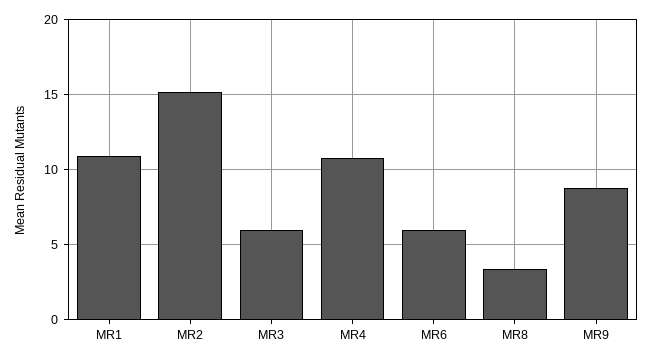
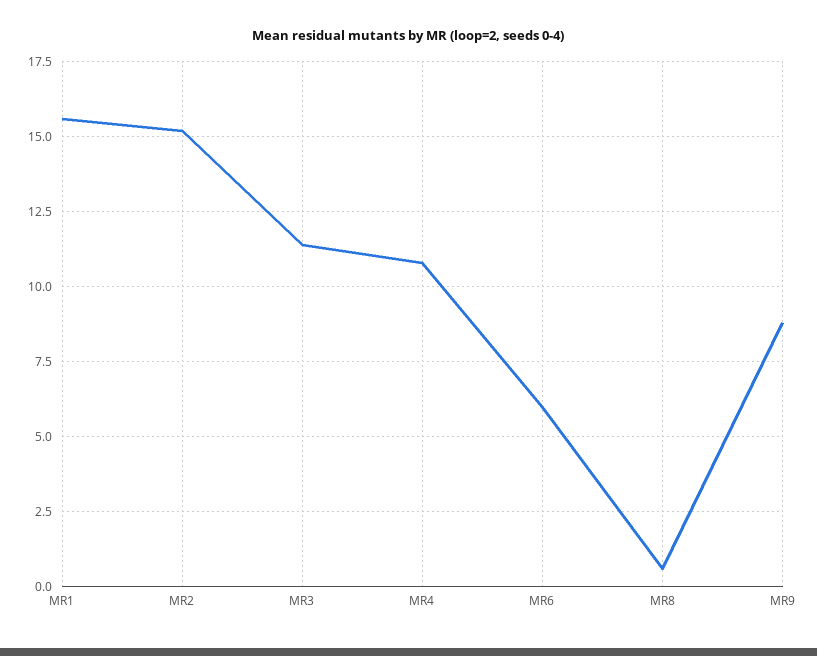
MR1: 11 -> 15.5
MR3: 6 -> 11.5
MR8: 3.5 -> 0.5

